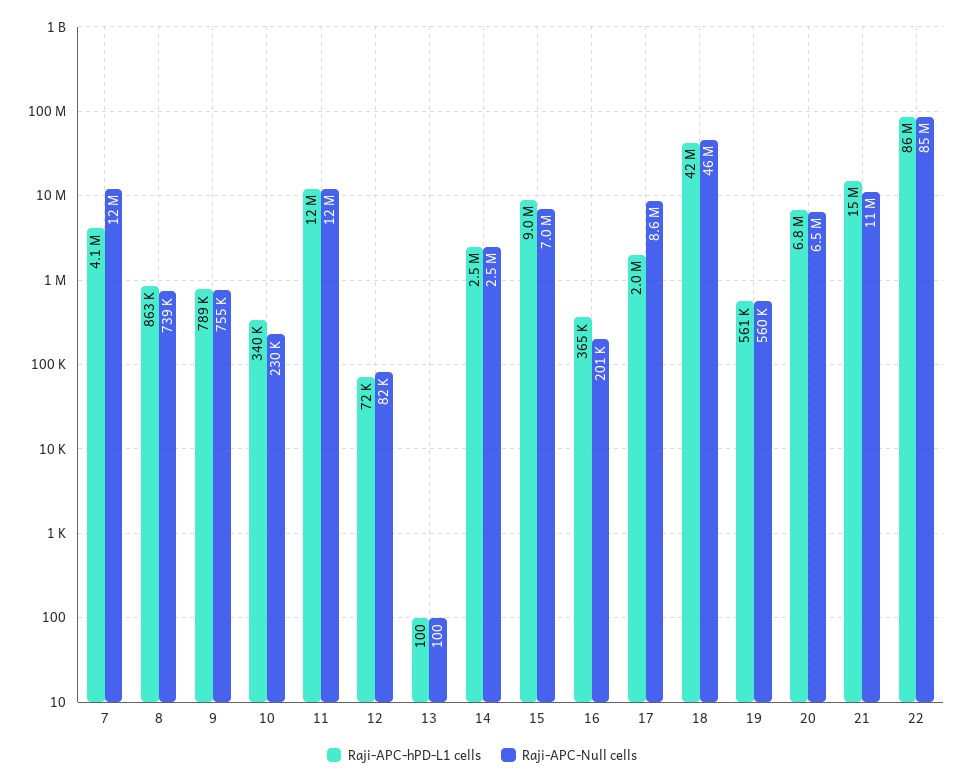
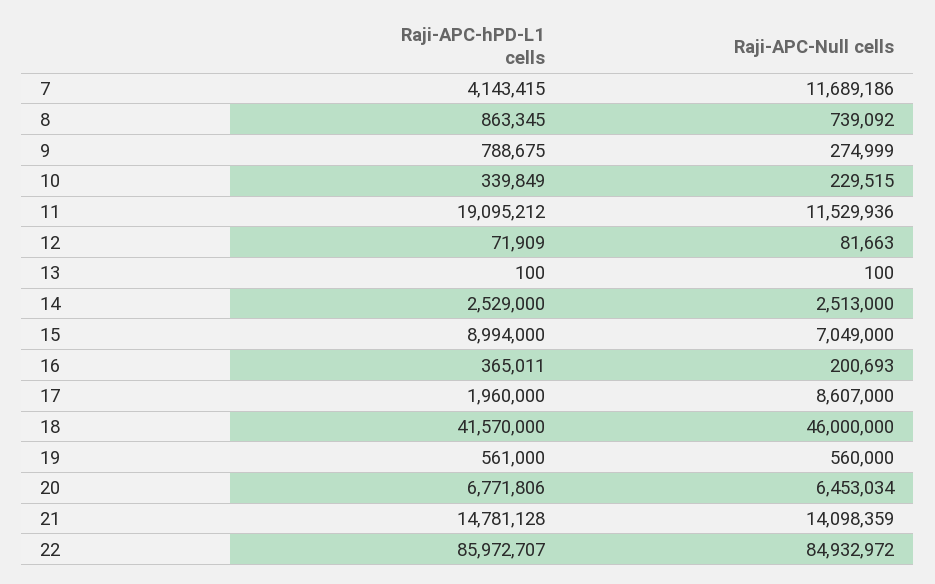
Raji-APC-Null cells, 9: 755000 -> 274999
Raji-APC-hPD-L1 cells, 11: 12000000 -> 19095212
Raji-APC-Null cells, 21: 11000000 -> 14098359

